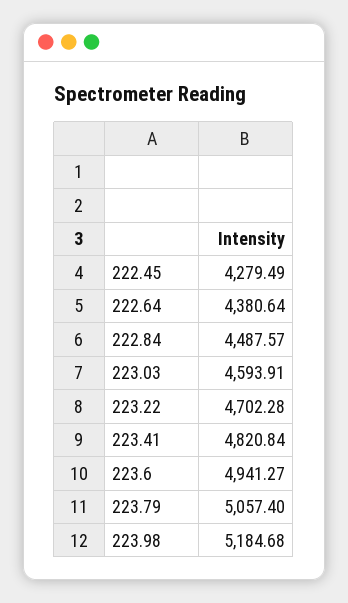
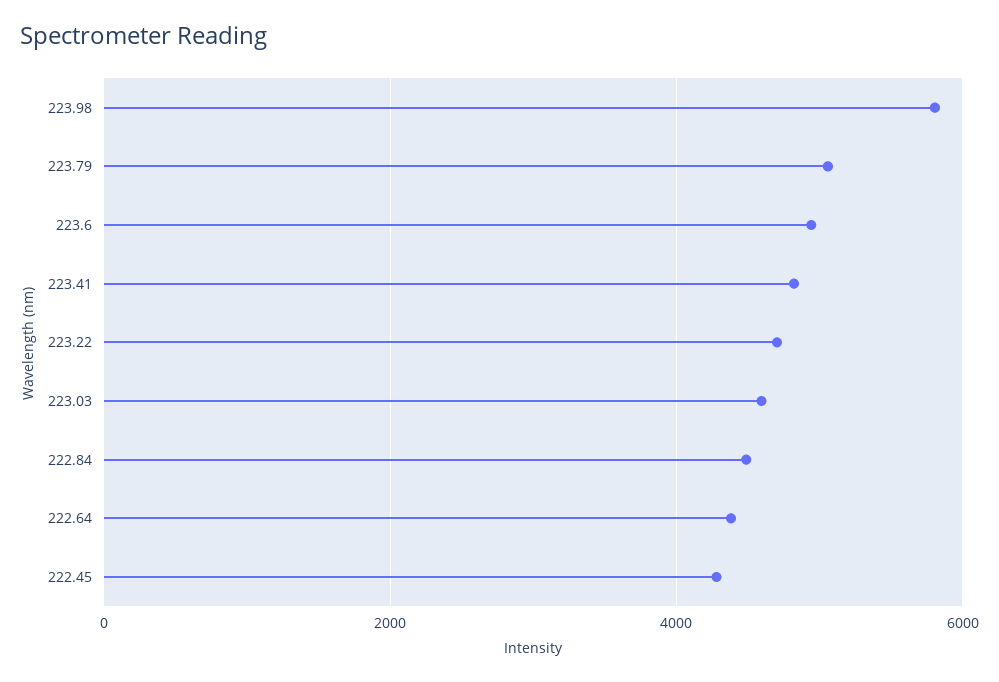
223.98: 5184.68 -> 5800

